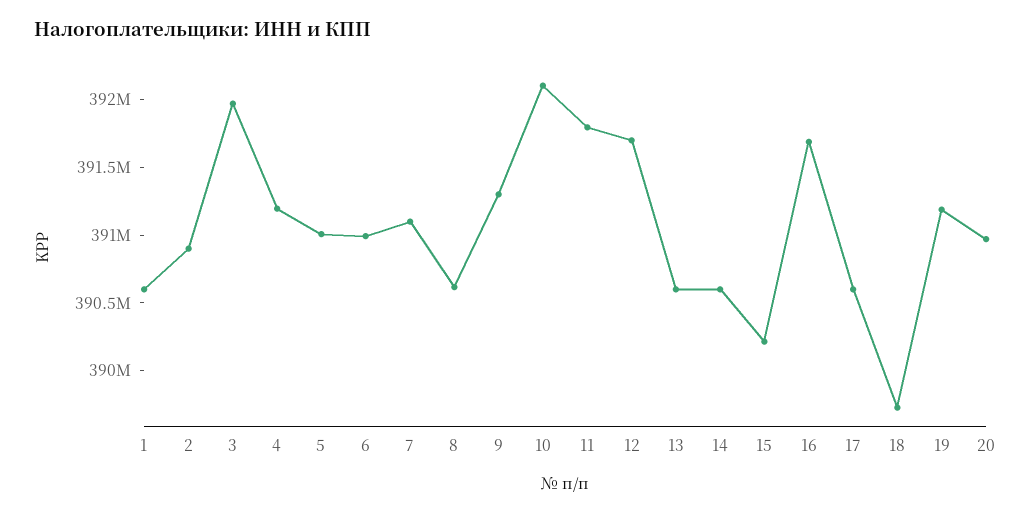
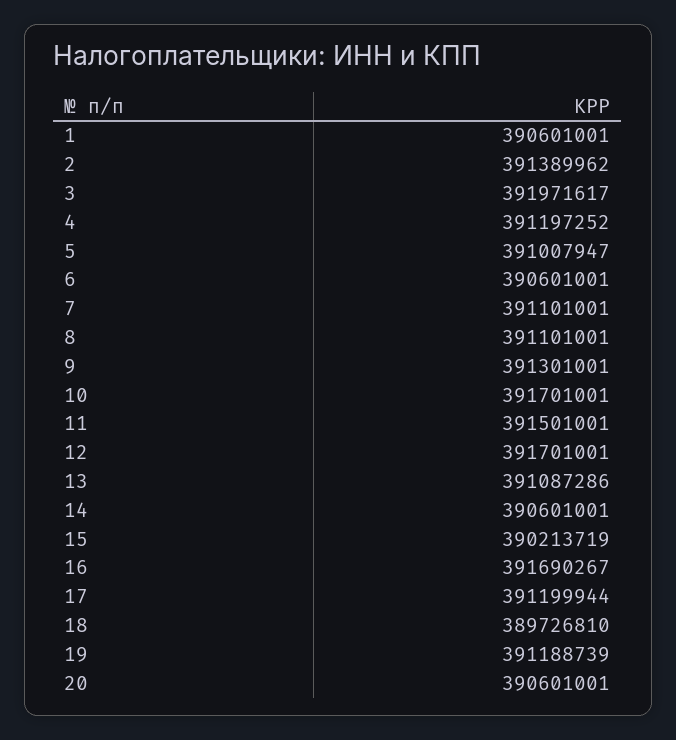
2: 390900000 -> 391389962
6: 391000000 -> 390601001
8: 390600000 -> 391101001
10: 392100000 -> 391701001
11: 391800000 -> 391501001
13: 390600000 -> 391087286
17: 390600000 -> 391199944
20: 391000000 -> 390601001

